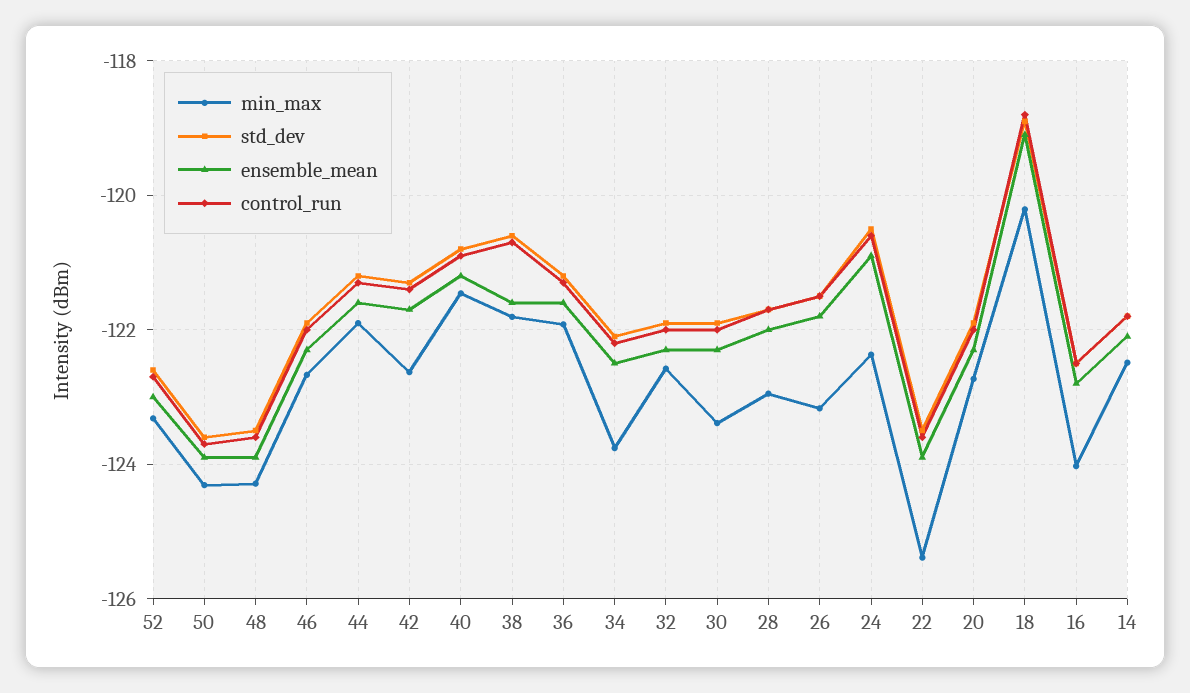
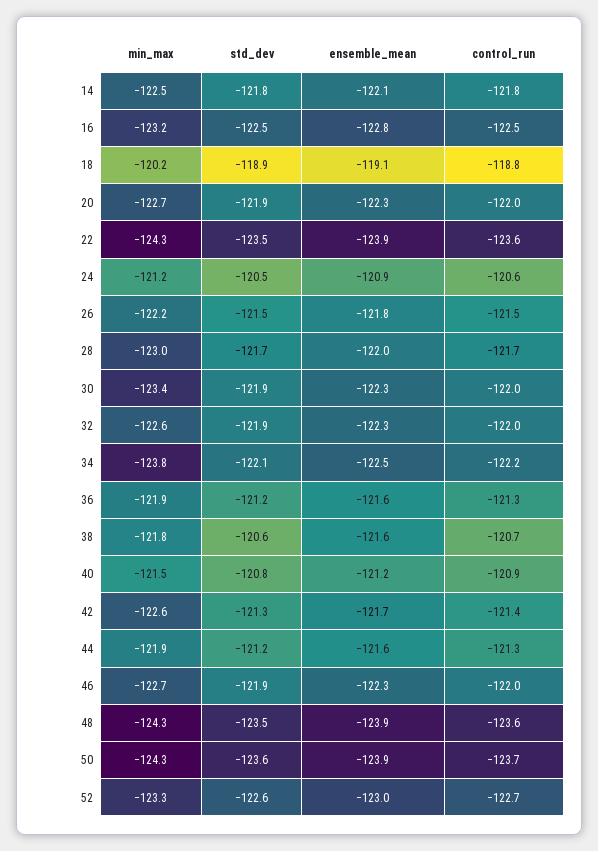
min_max, 26: -123.2 -> -122.2
min_max, 24: -122.4 -> -121.2
min_max, 22: -125.4 -> -124.3
min_max, 16: -124 -> -123.2

